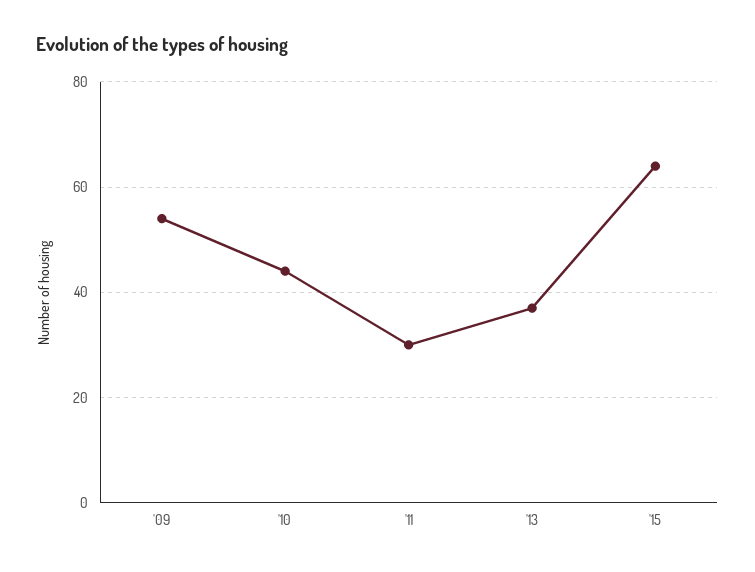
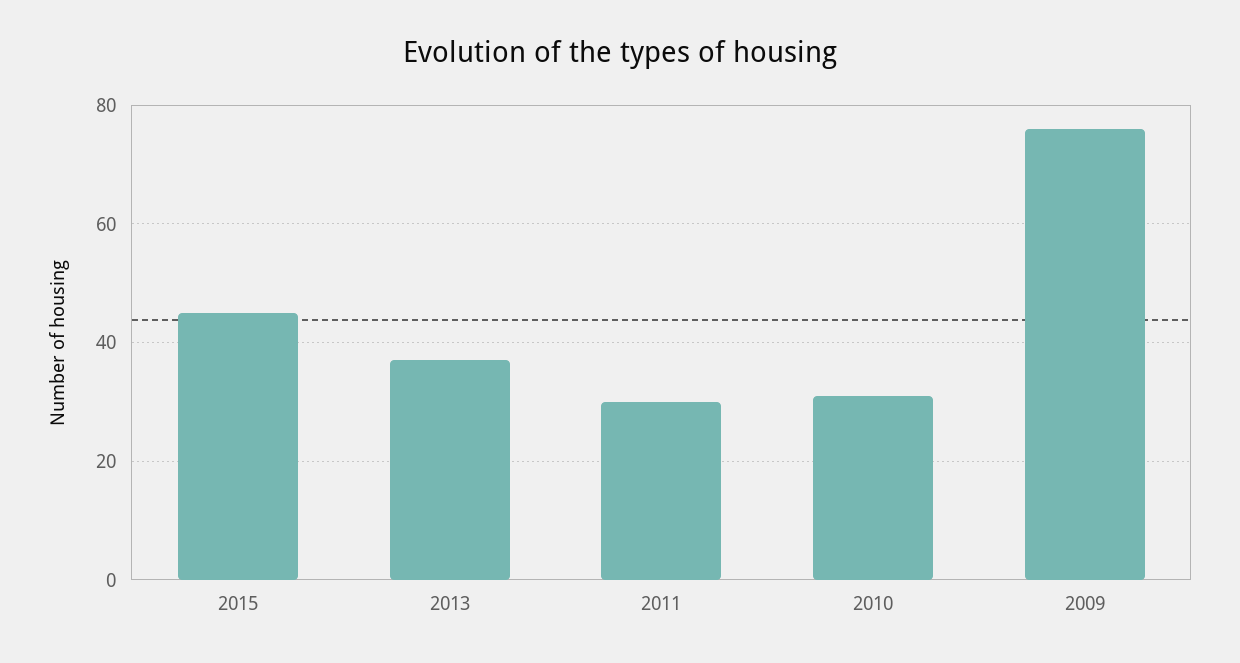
'09: 55 -> 75
'10: 45 -> 30
'15: 65 -> 45

